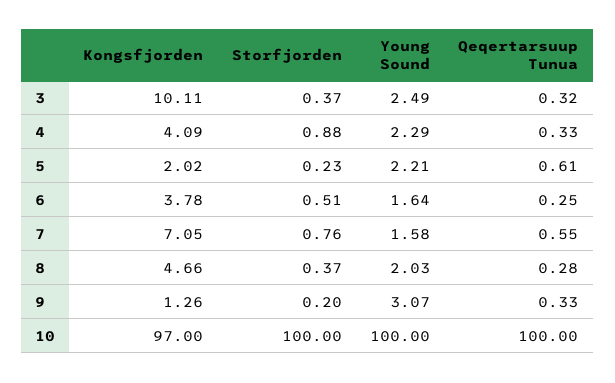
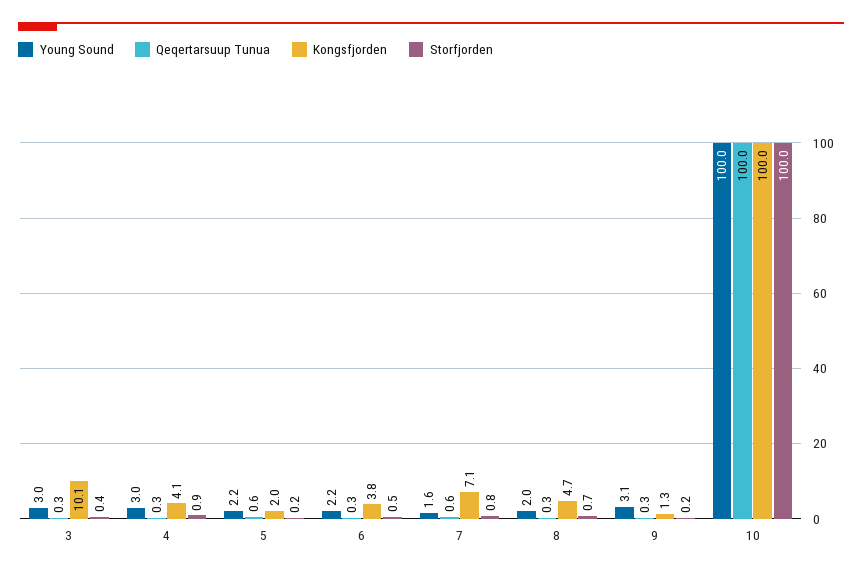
Young Sound, 3: 2.49 -> 3
Young Sound, 4: 2.29 -> 3
Young Sound, 6: 1.64 -> 2.2
Storfjorden, 8: 0.37 -> 0.7
Kongsfjorden, 10: 97 -> 100

